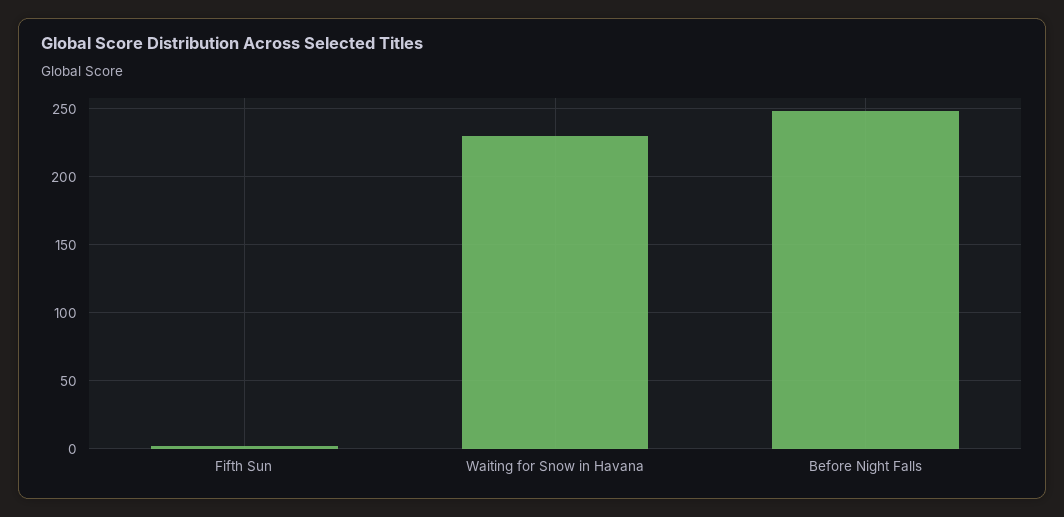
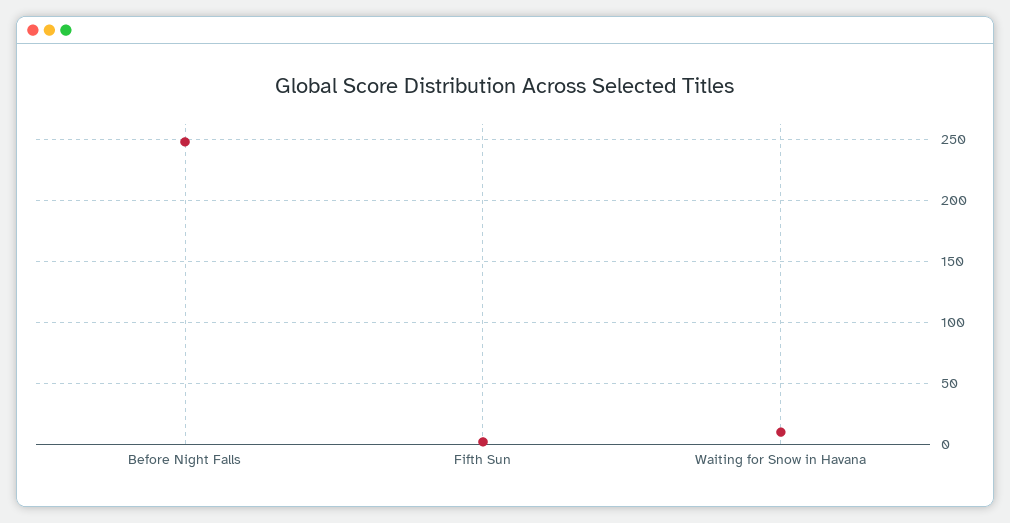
Waiting for Snow in Havana: 230 -> 10

